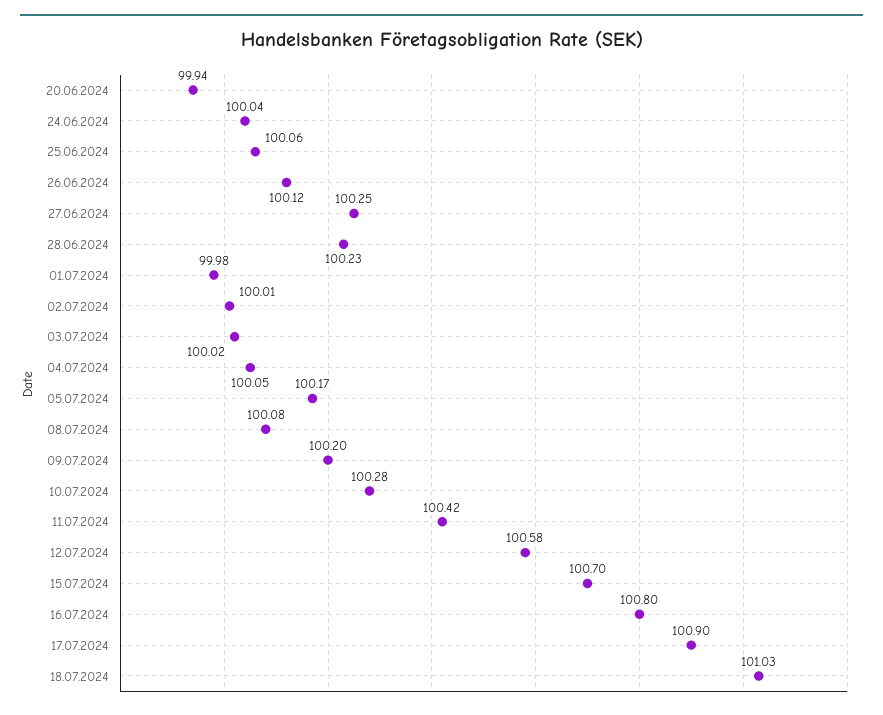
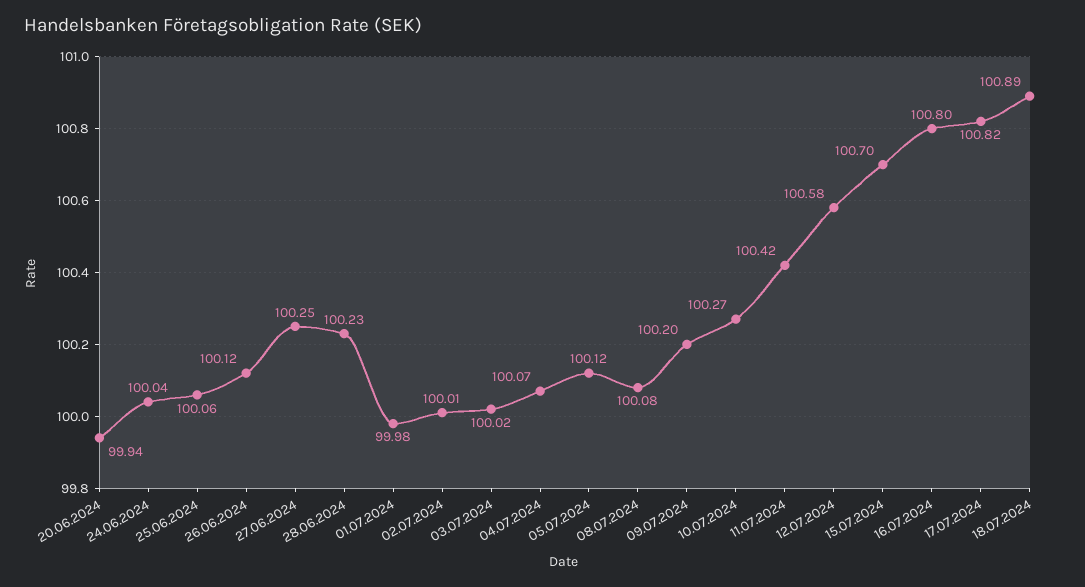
04.07.2024: 100.05 -> 100.07
05.07.2024: 100.17 -> 100.12
10.07.2024: 100.28 -> 100.27
17.07.2024: 100.9 -> 100.82
18.07.2024: 101.03 -> 100.89

